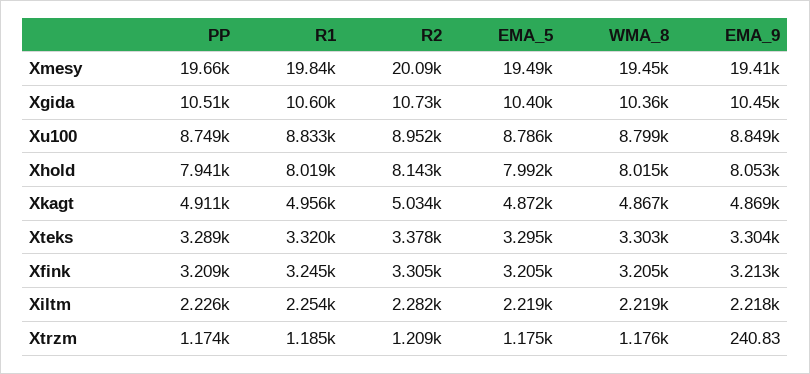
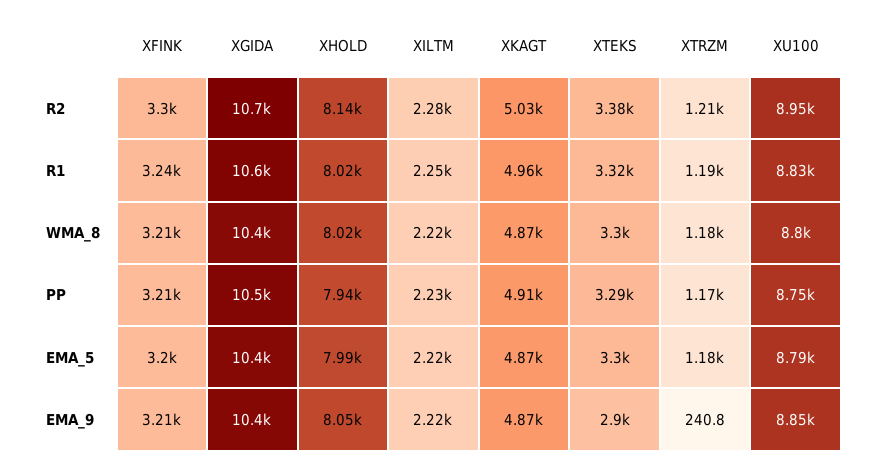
PP, Xmesy: 19660 -> none
R1, Xmesy: 19840 -> none
R2, Xmesy: 20090 -> none
EMA_5, Xmesy: 19490 -> none
WMA_8, Xmesy: 19450 -> none
EMA_9, Xmesy: 19410 -> none
EMA_9, Xteks: 3304 -> 2900

